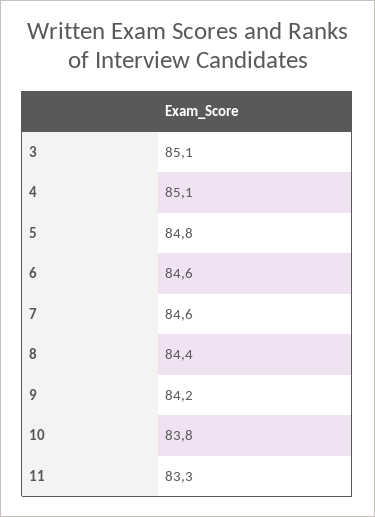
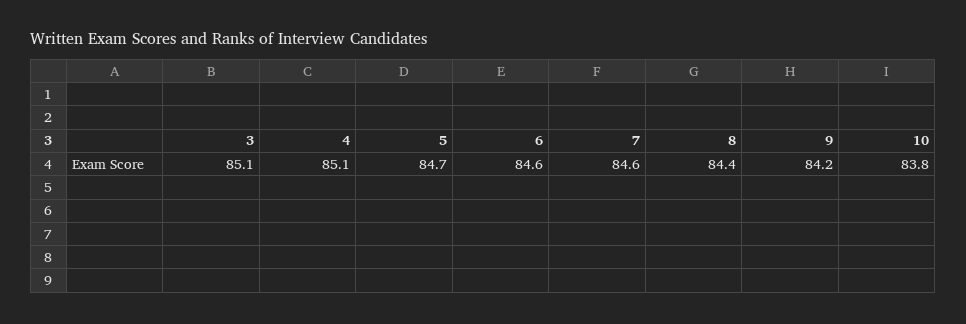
5: 84.8 -> 84.7
11: 83.3 -> none

